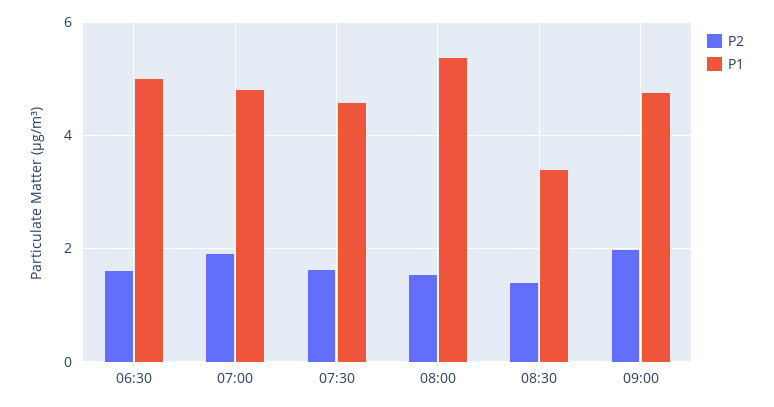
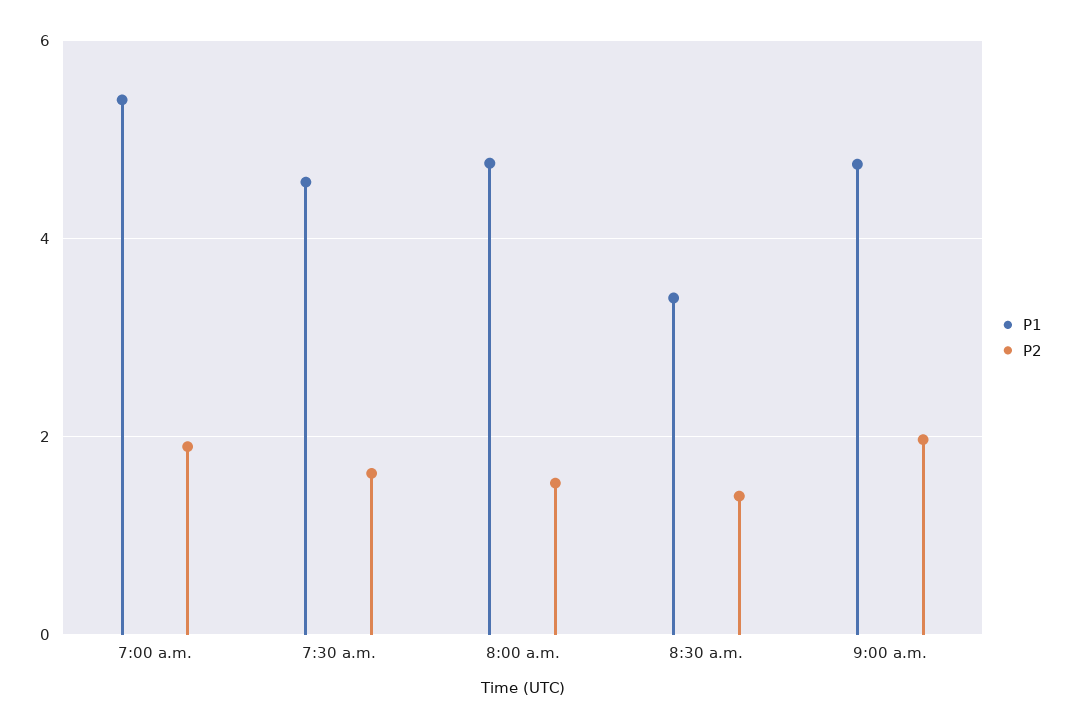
P2, 06:30: 1.6 -> none
P1, 06:30: 5 -> none
P1, 07:00: 4.8 -> 5.4
P1, 08:00: 5.4 -> 4.8

